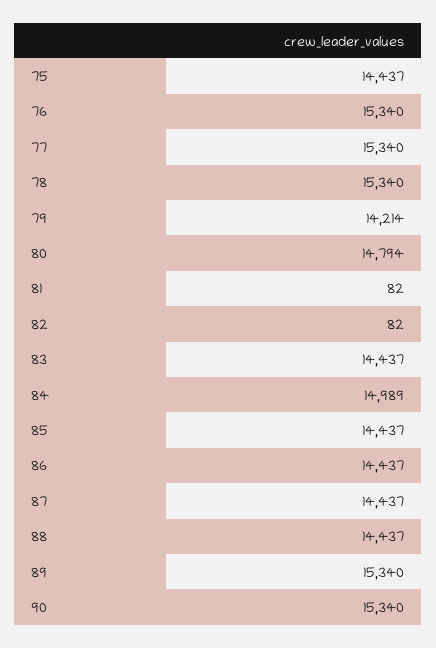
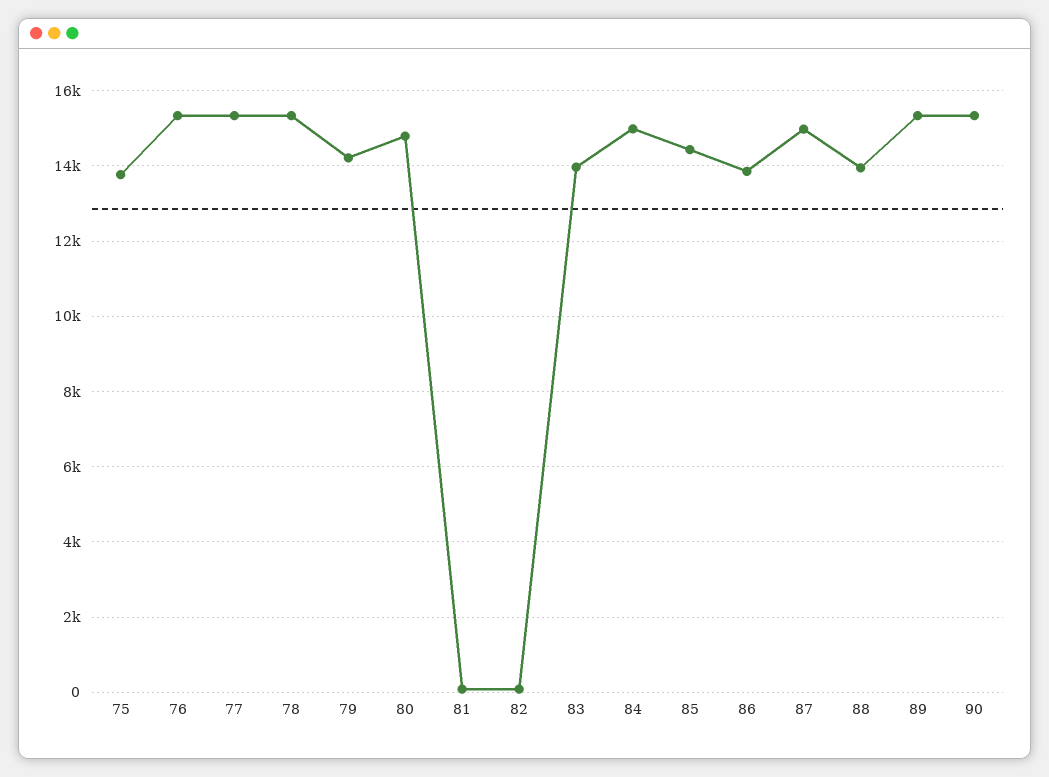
75: 14437 -> 13800
83: 14437 -> 14000
86: 14437 -> 13800
87: 14437 -> 15000
88: 14437 -> 14000

